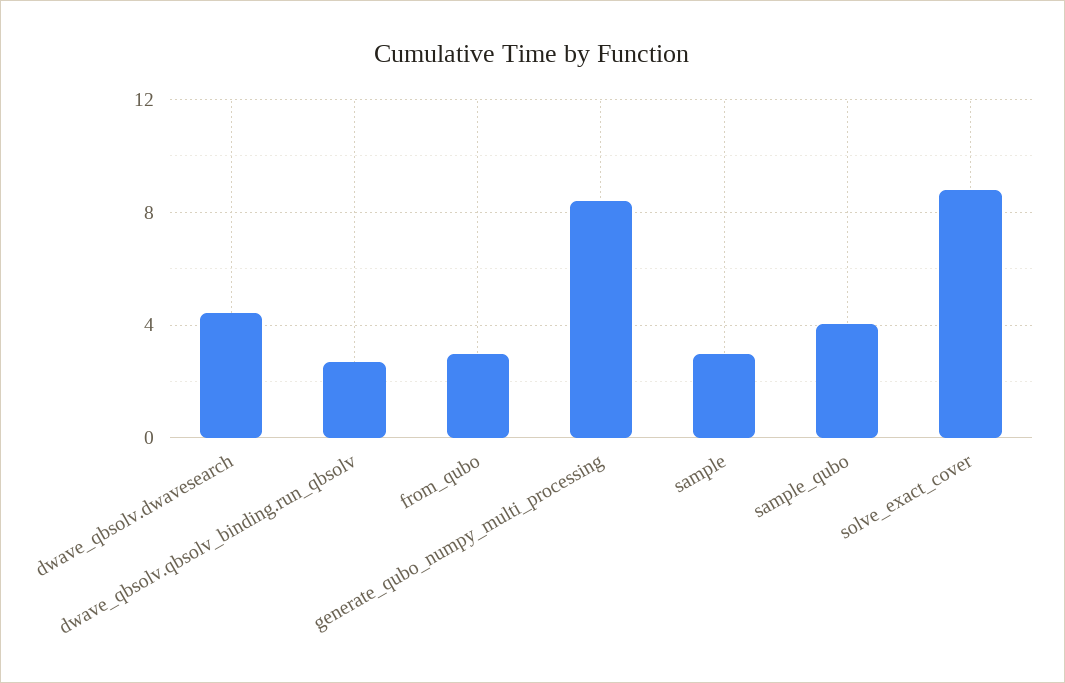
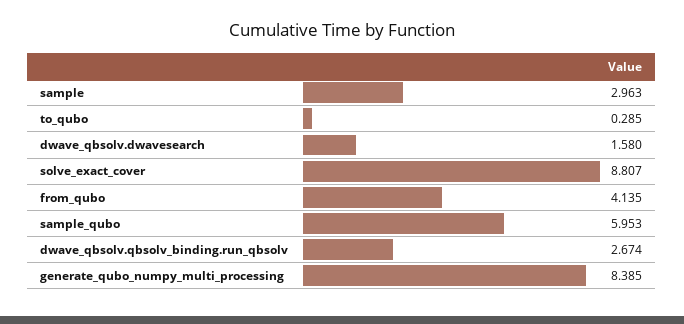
dwave_qbsolv.dwavesearch: 4.5 -> 1.58
from_qubo: 3 -> 4.135
sample_qubo: 4 -> 5.953
to_qubo: none -> 0.285

